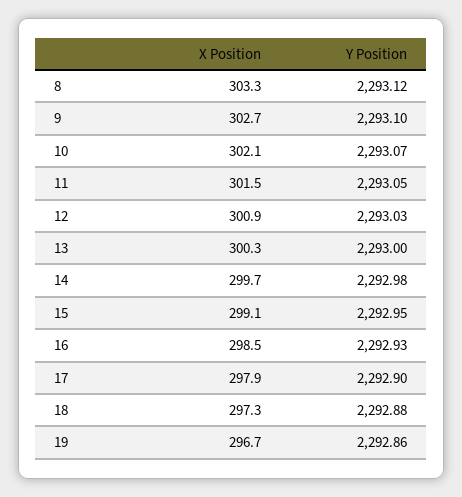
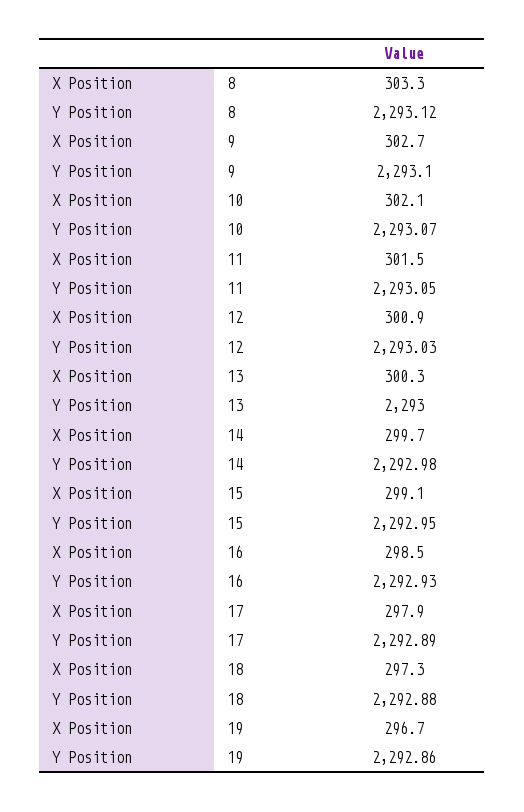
Y Position, 17: 2292.9 -> 2292.89

